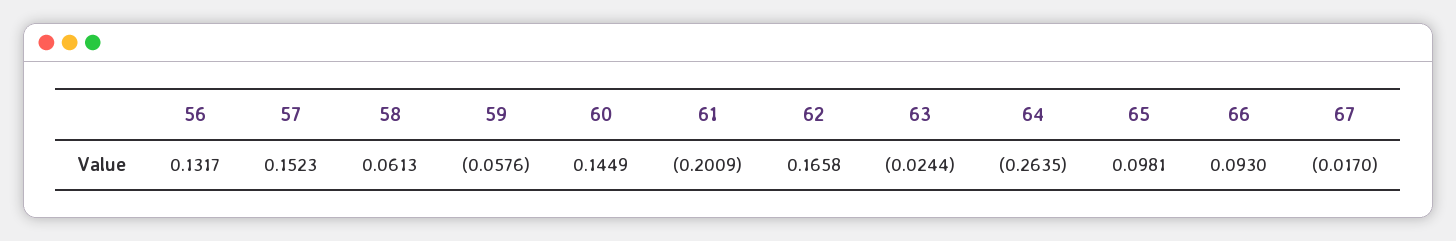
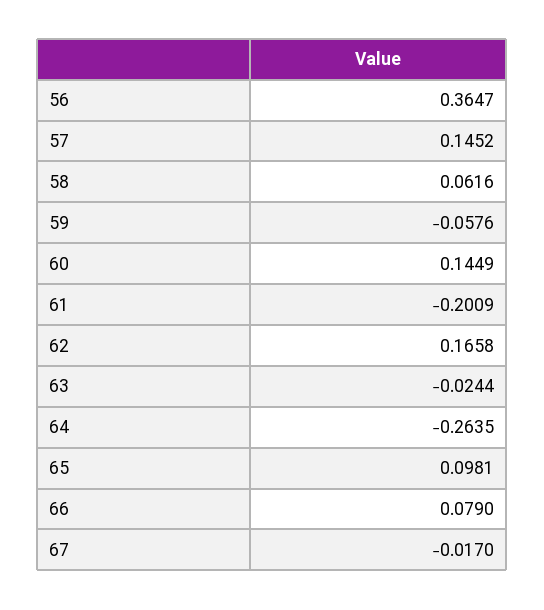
56: 0.1317 -> 0.3647
57: 0.1523 -> 0.1452
58: 0.0613 -> 0.0616
66: 0.093 -> 0.079

